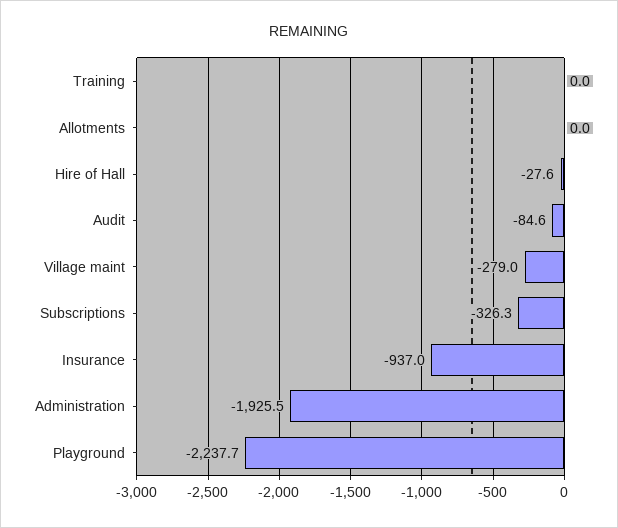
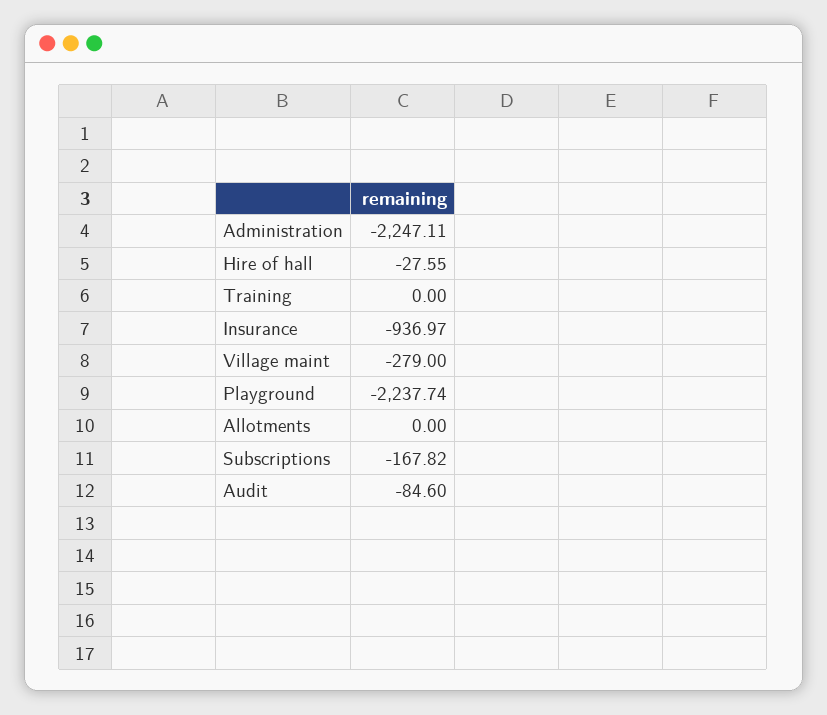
Subscriptions: -326.3 -> -167.82
Administration: -1925.5 -> -2247.11

